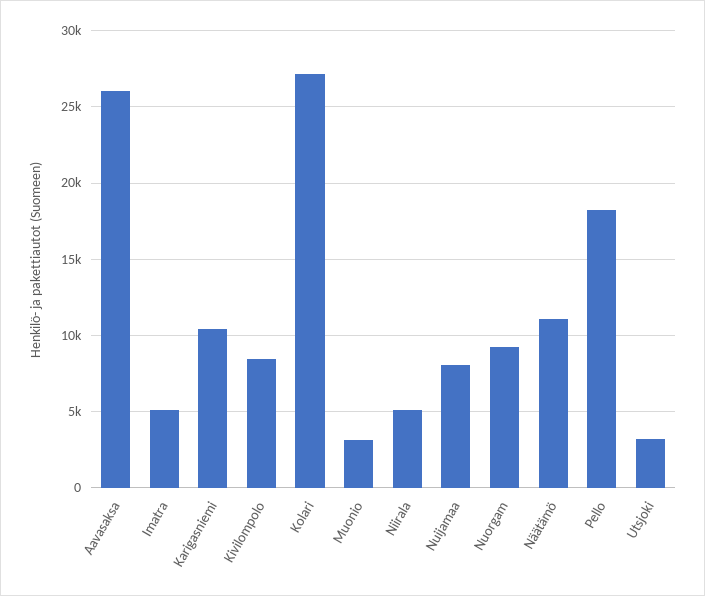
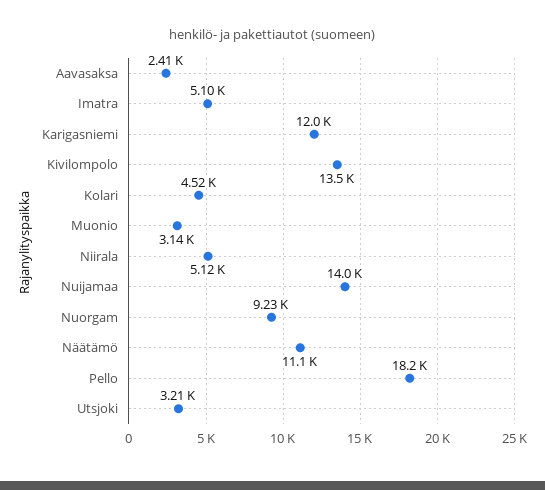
Aavasaksa: 26000 -> 2410
Karigasniemi: 10500 -> 12000
Kivilompolo: 8500 -> 13500
Kolari: 27000 -> 4520
Nuijamaa: 8000 -> 14000

